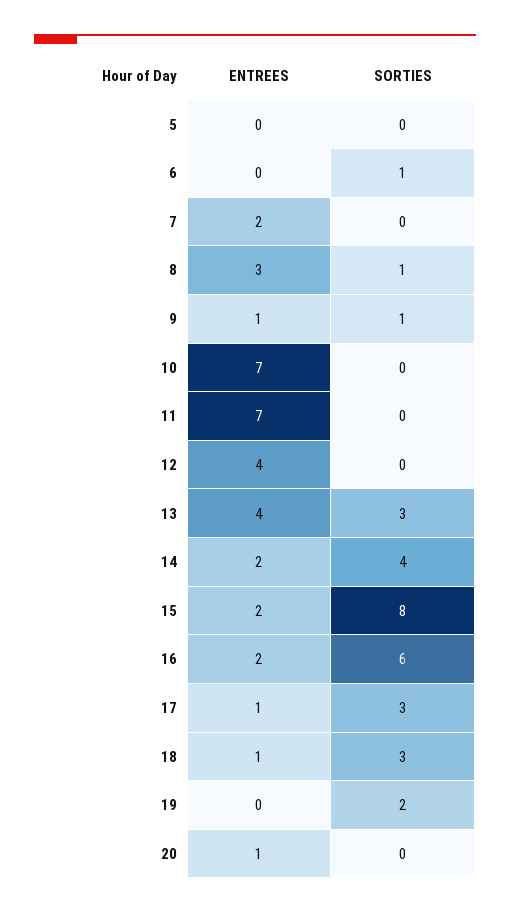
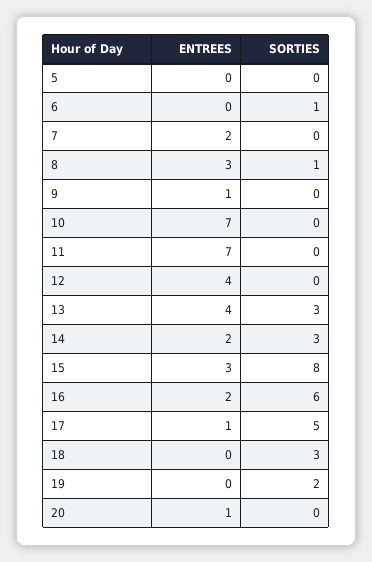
SORTIES, 9: 1 -> 0
SORTIES, 14: 4 -> 3
ENTREES, 15: 2 -> 3
SORTIES, 17: 3 -> 5
ENTREES, 18: 1 -> 0

